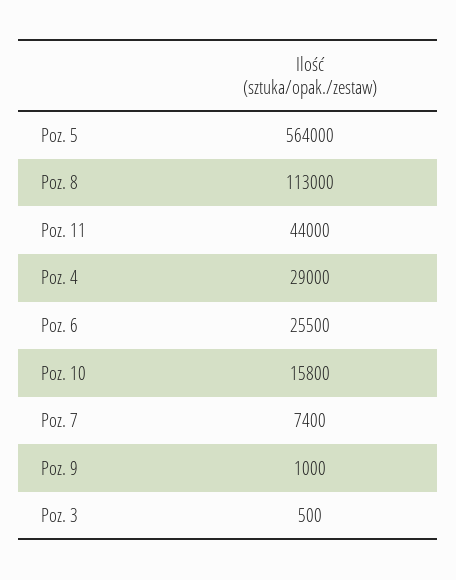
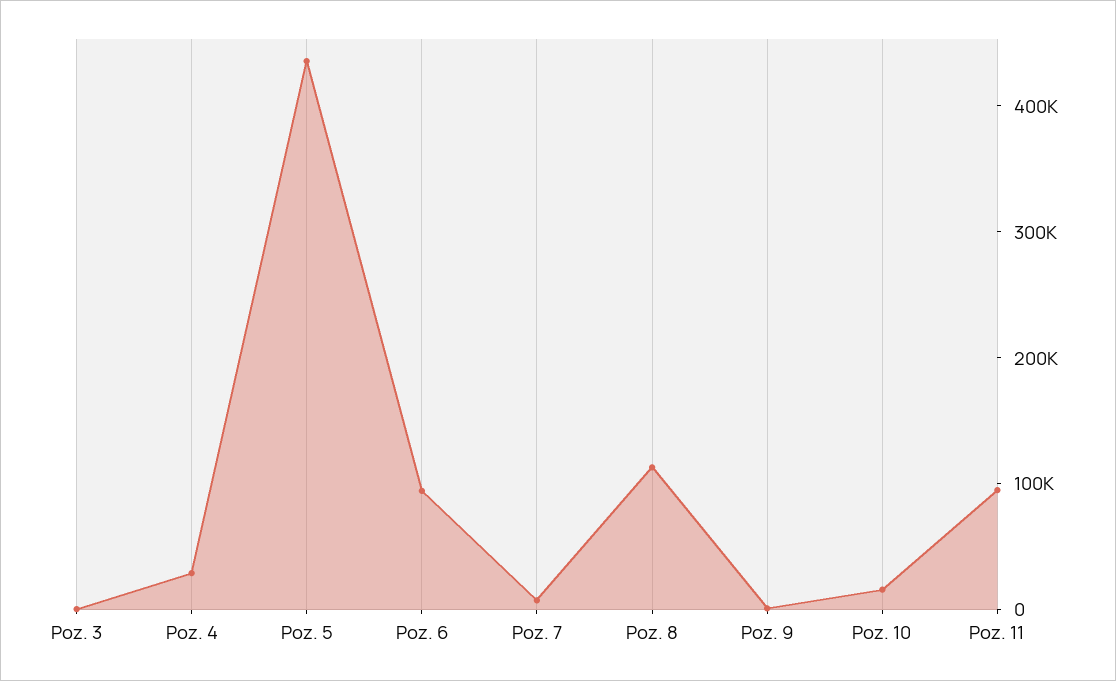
Poz. 5: 564000 -> 440000
Poz. 11: 44000 -> 100000
Poz. 6: 25500 -> 100000

